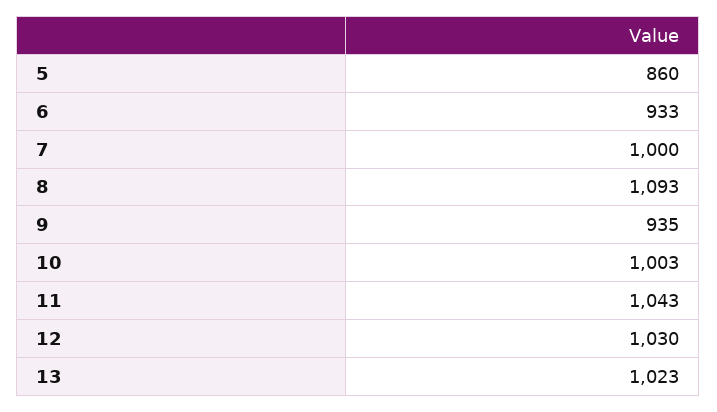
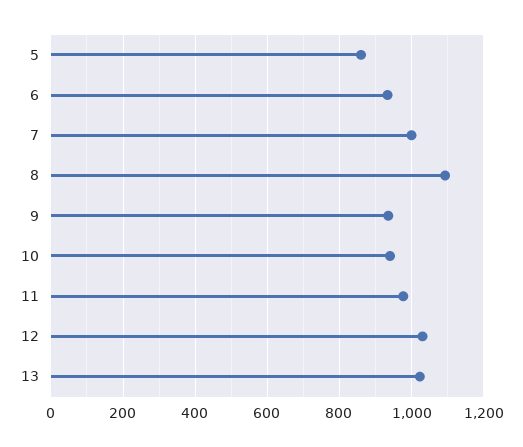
10: 1003 -> 940
11: 1043 -> 980

